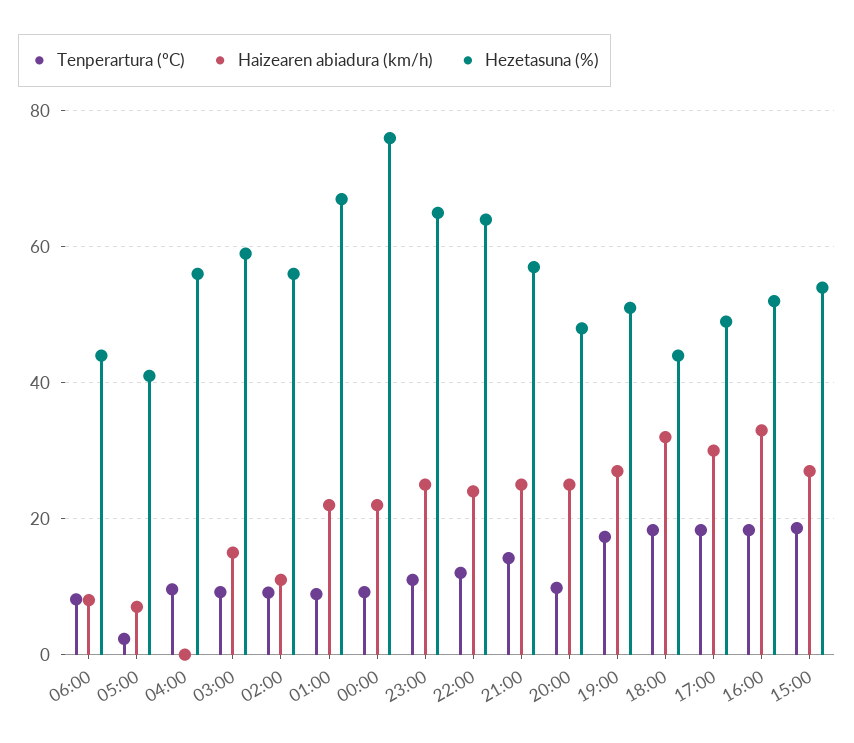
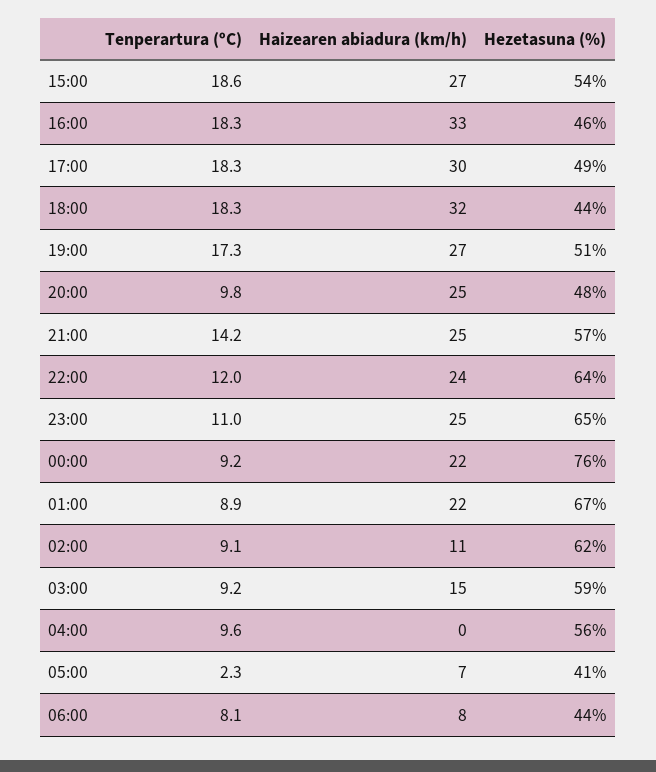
Hezetasuna (%), 02:00: 56 -> 62
Hezetasuna (%), 16:00: 52 -> 46

